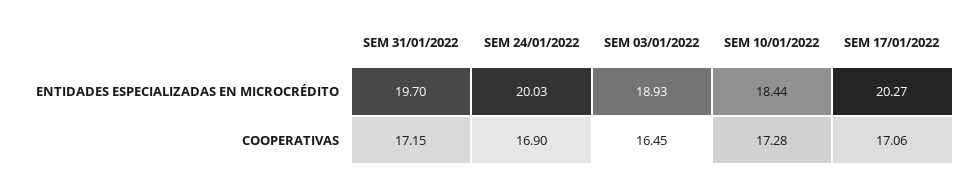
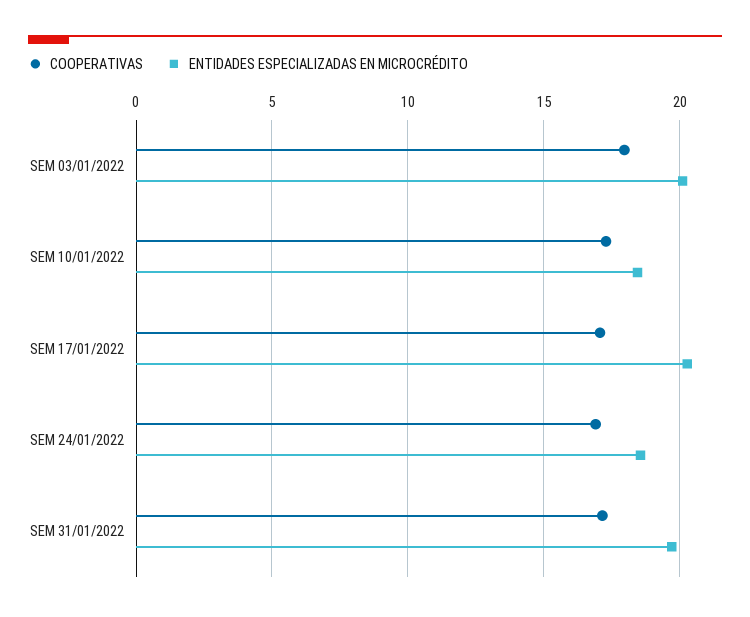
ENTIDADES ESPECIALIZADAS EN MICROCRÉDITO, SEM 24/01/2022: 20.03 -> 18.5
ENTIDADES ESPECIALIZADAS EN MICROCRÉDITO, SEM 03/01/2022: 18.93 -> 20
COOPERATIVAS, SEM 03/01/2022: 16.45 -> 18

